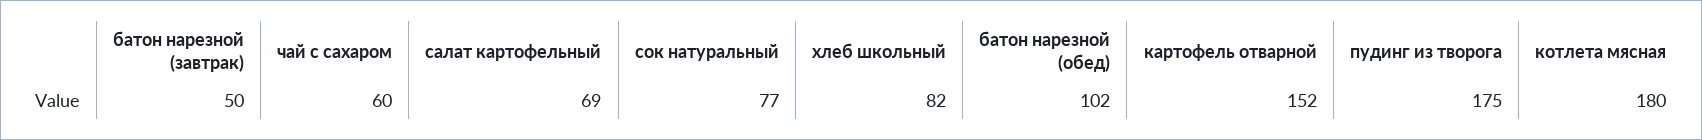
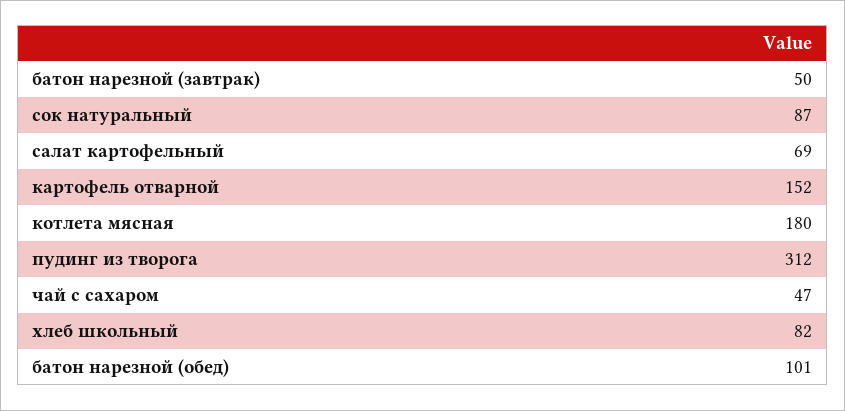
чай с сахаром: 60 -> 47
сок натуральный: 77 -> 87
батон нарезной (обед): 102 -> 101
пудинг из творога: 175 -> 312

